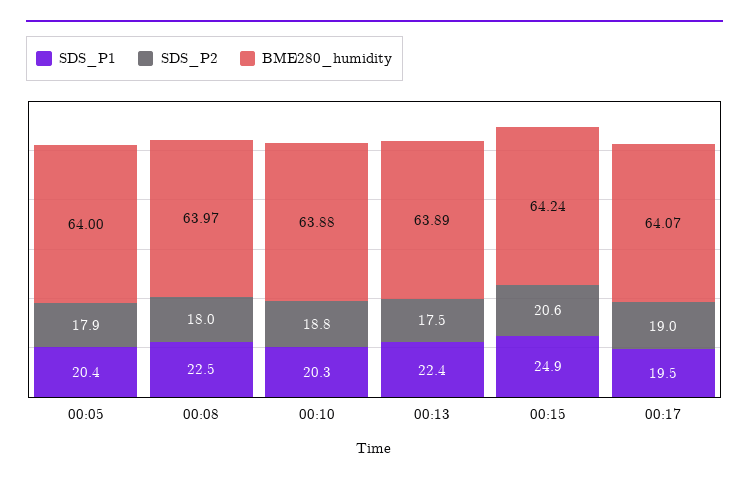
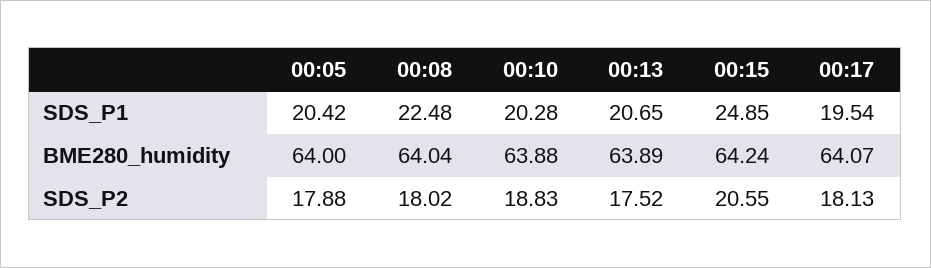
BME280_humidity, 00:08: 63.97 -> 64.04
SDS_P1, 00:13: 22.4 -> 20.65
SDS_P2, 00:17: 19 -> 18.13

